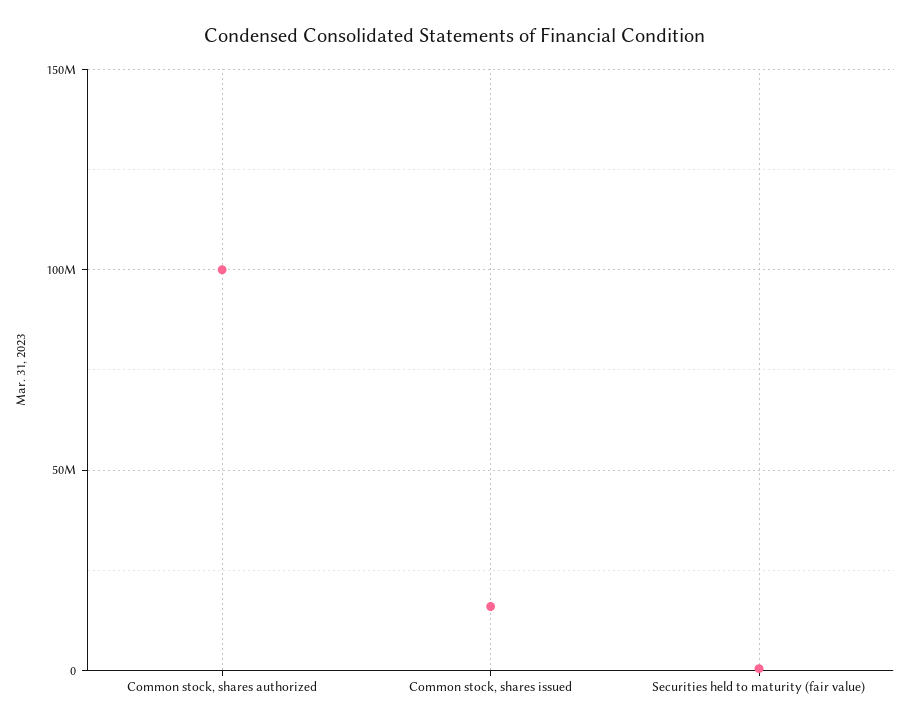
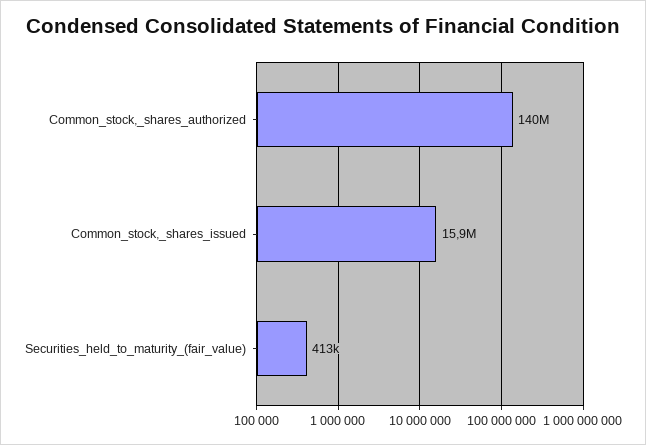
Common stock, shares authorized: 100000000 -> 140000000

